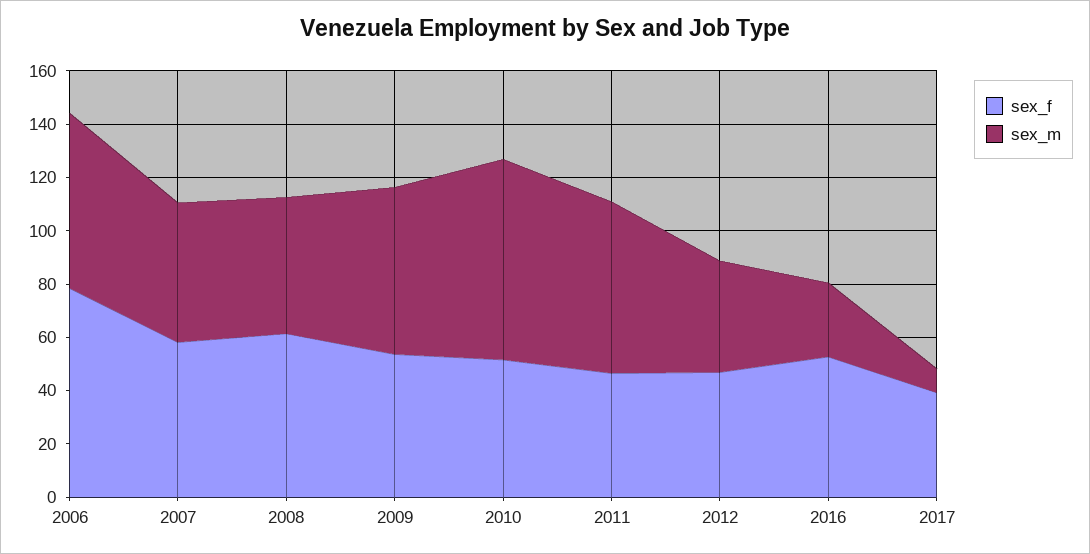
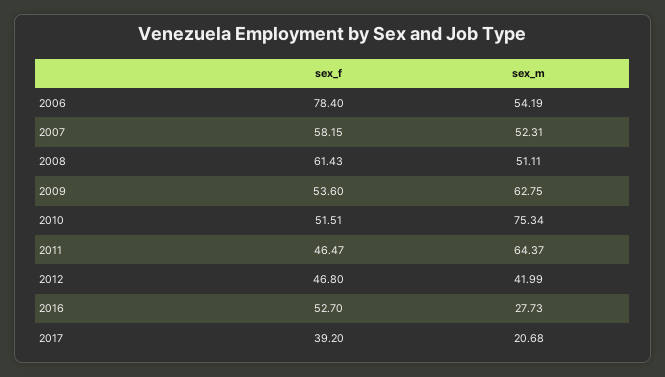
sex_m, 2006: 65 -> 54.19
sex_m, 2017: 10 -> 20.68

